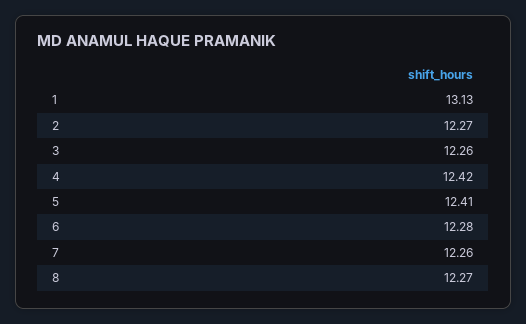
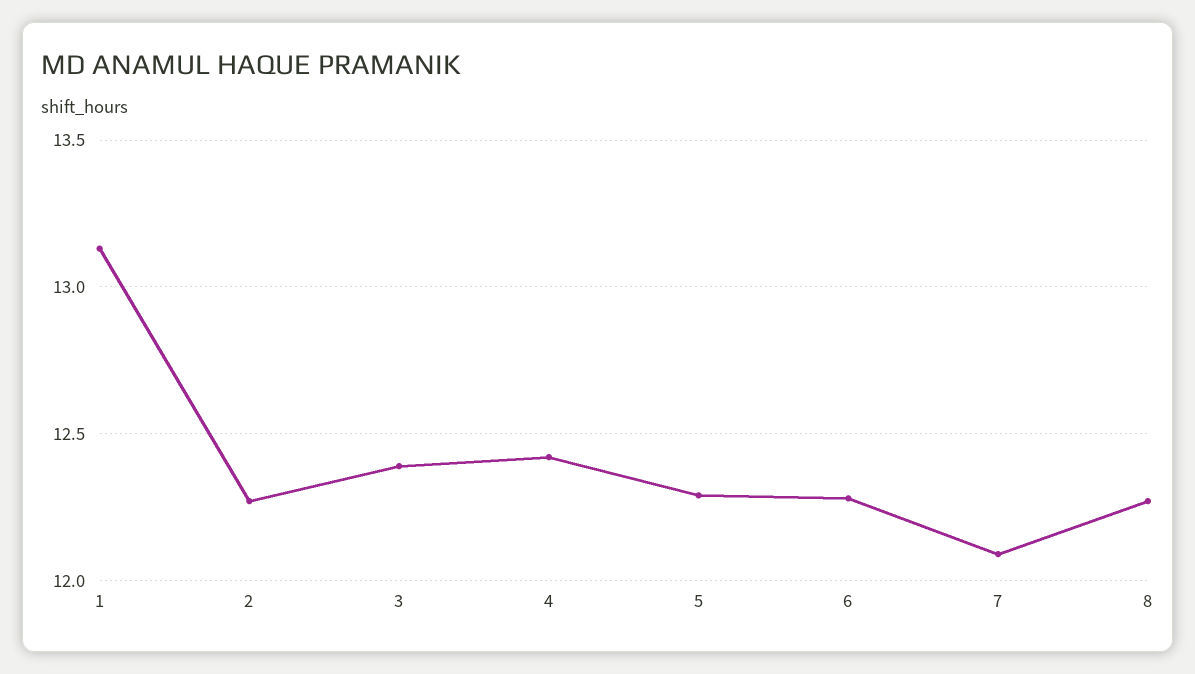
3: 12.26 -> 12.4
5: 12.41 -> 12.3
7: 12.26 -> 12.1

